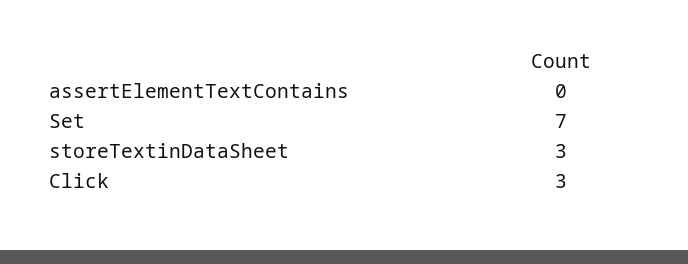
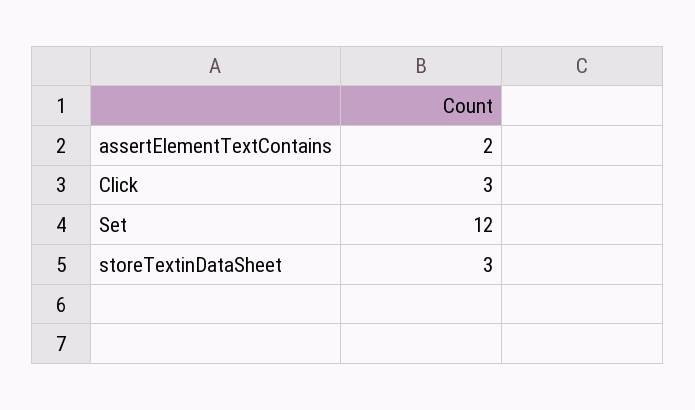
assertElementTextContains: 0 -> 2
Set: 7 -> 12

